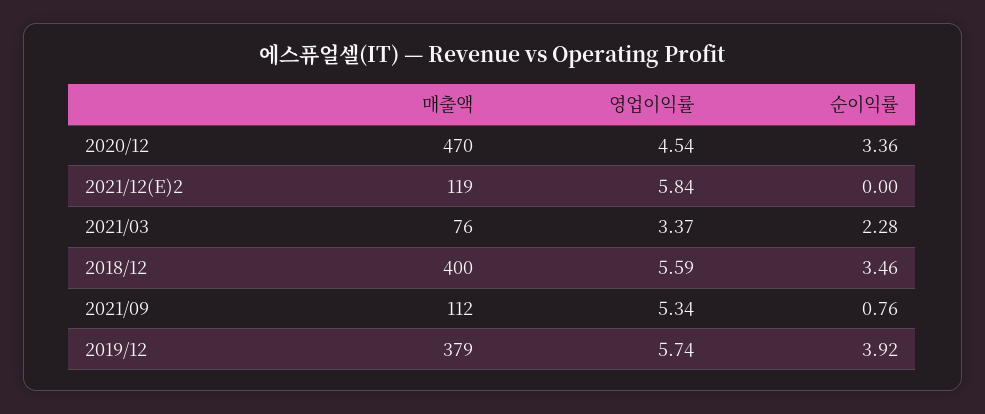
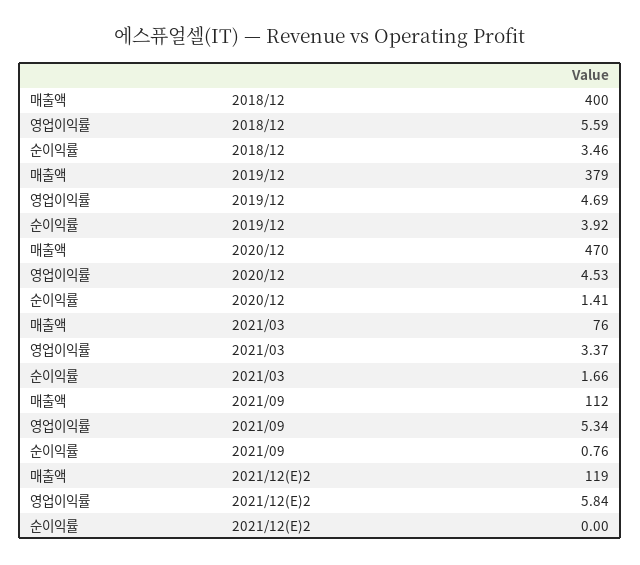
영업이익률, 2020/12: 4.54 -> 4.53
순이익률, 2020/12: 3.36 -> 1.41
순이익률, 2021/03: 2.28 -> 1.66
영업이익률, 2019/12: 5.74 -> 4.69

